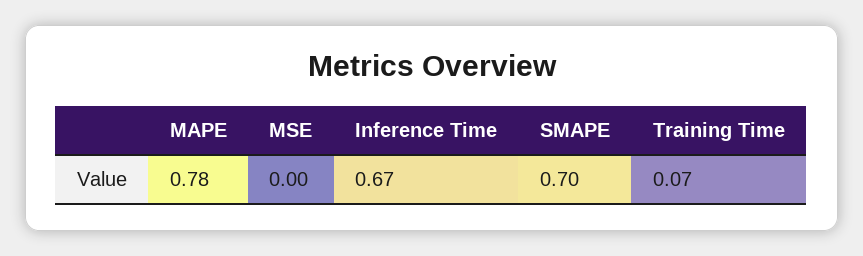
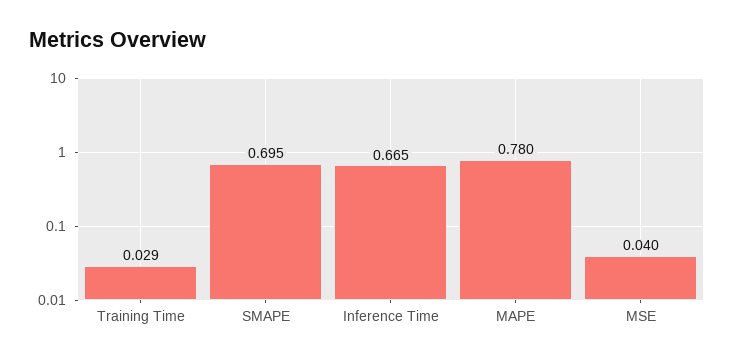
MSE: 0 -> 0.04
Training Time: 0.07 -> 0.029

